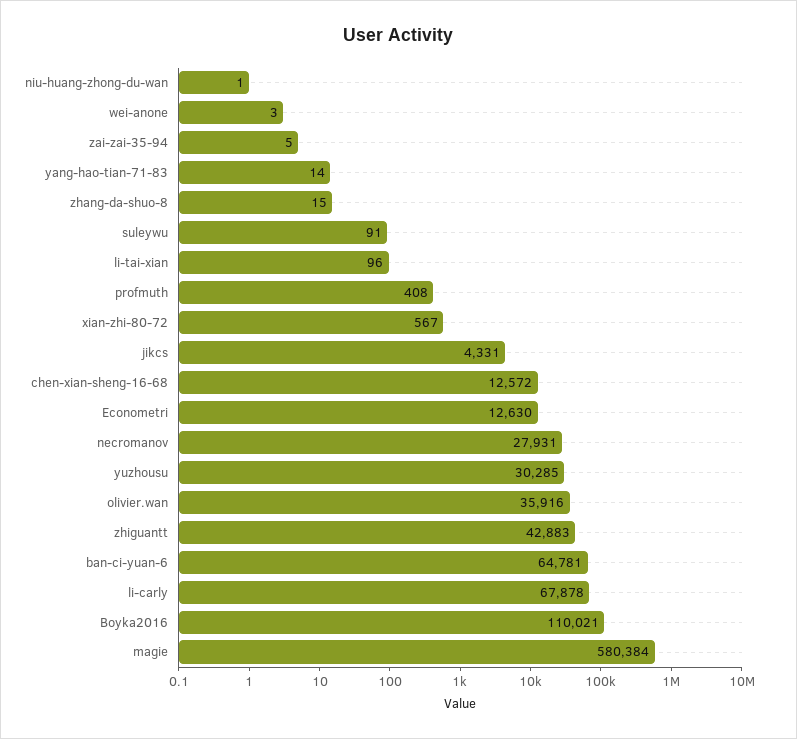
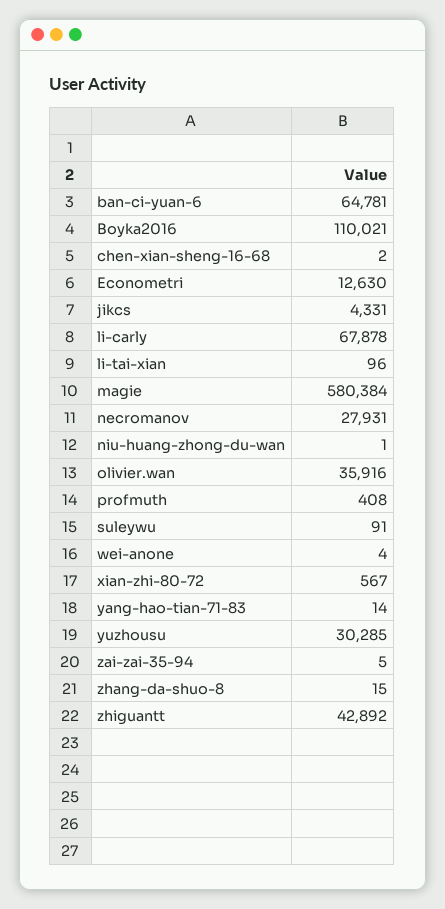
wei-anone: 3 -> 4
chen-xian-sheng-16-68: 12572 -> 2
zhiguantt: 42883 -> 42892

